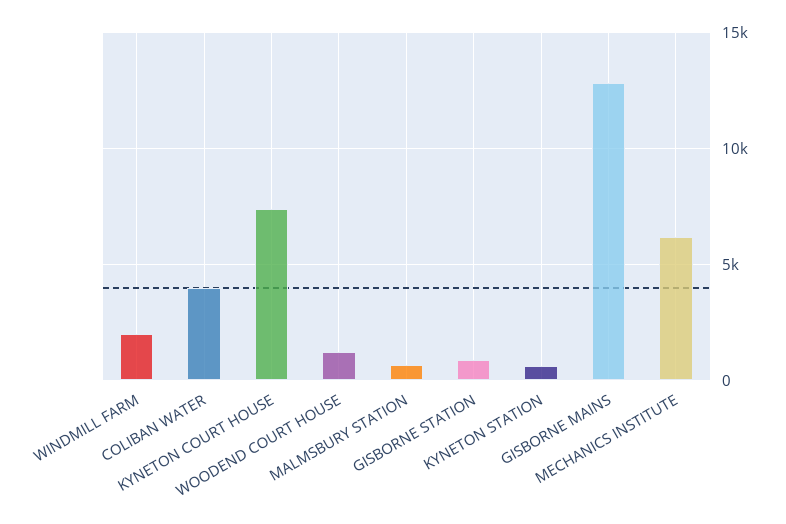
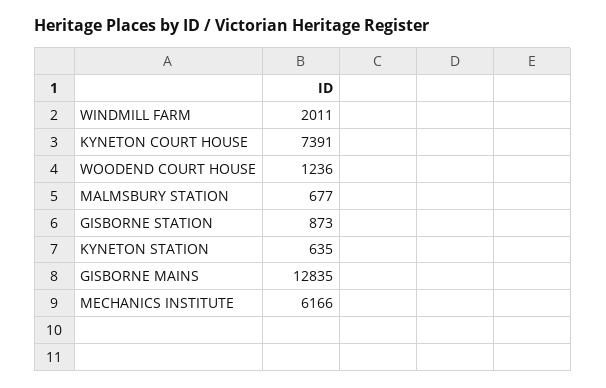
COLIBAN WATER: 4000 -> none

